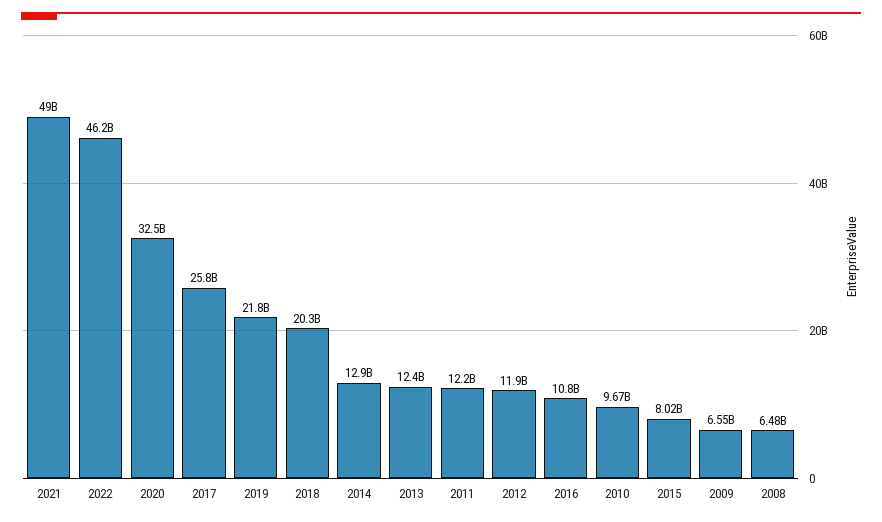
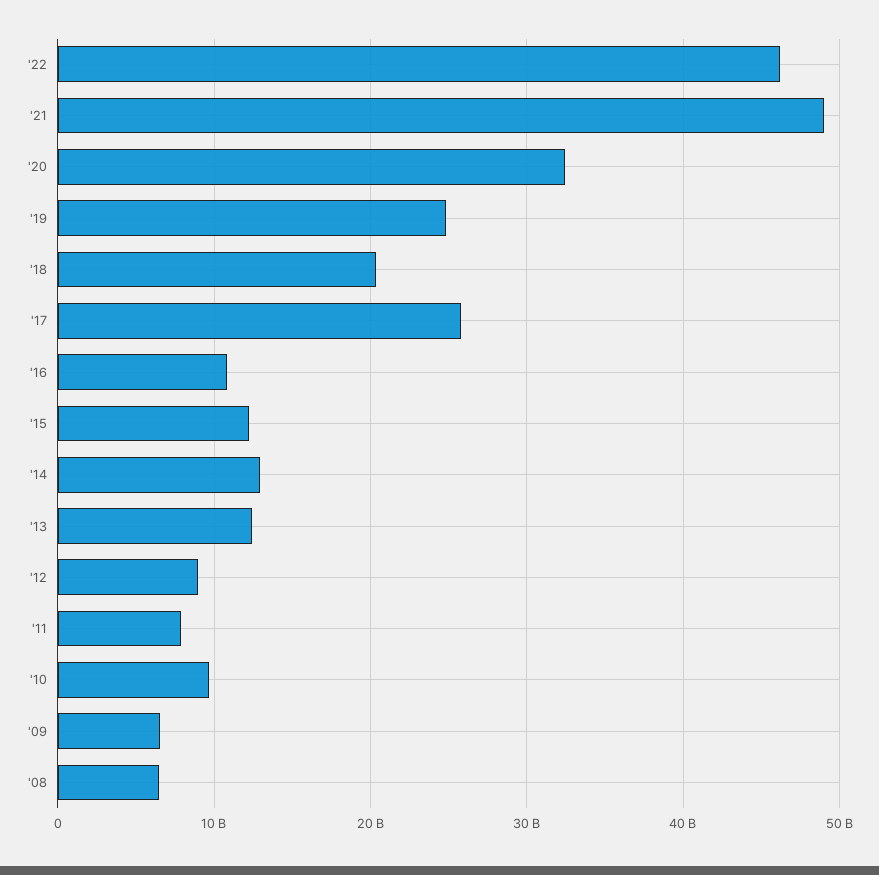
2019: 21800000000 -> 25000000000
2011: 12200000000 -> 8000000000
2012: 11900000000 -> 9000000000
2015: 8020000000 -> 12000000000

